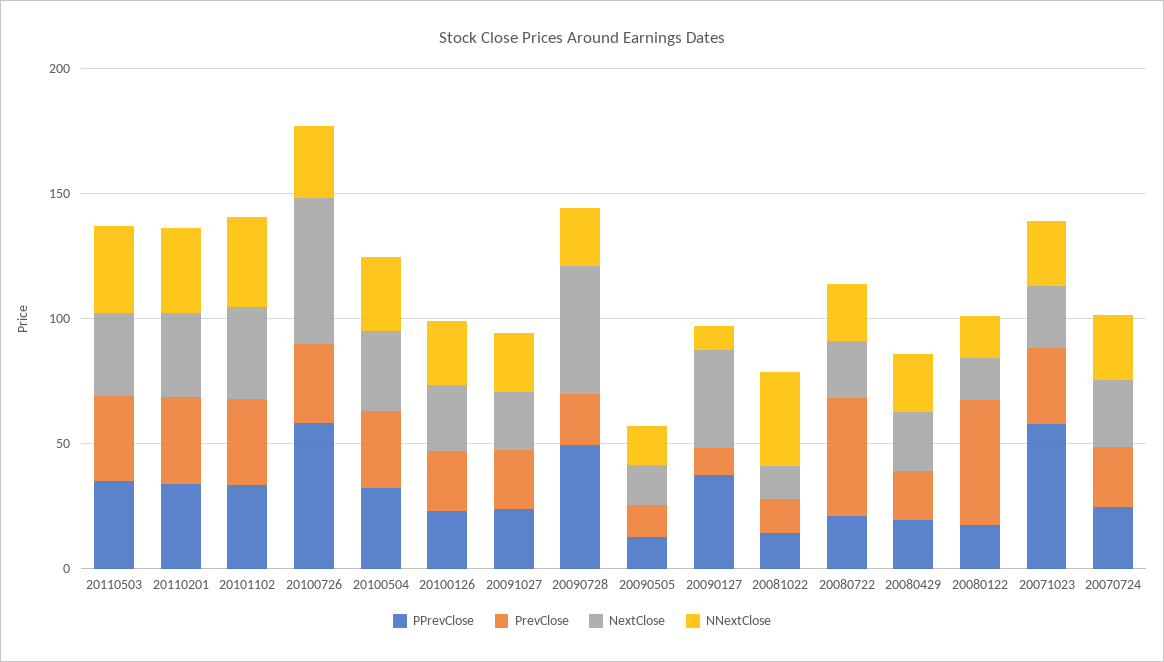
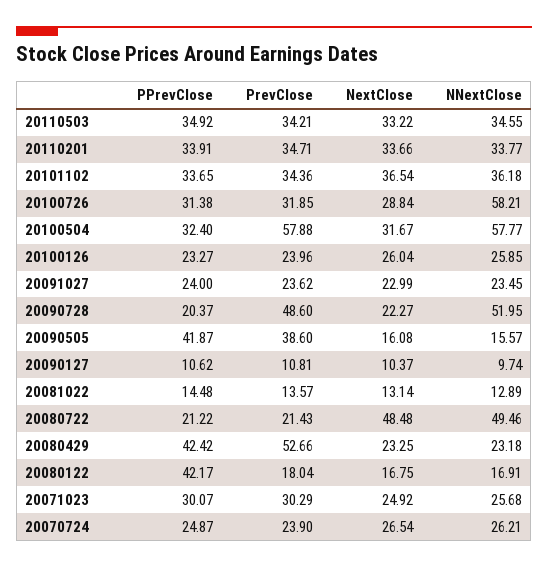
PPrevClose, 20100726: 60 -> 31.38
NextClose, 20100726: 60 -> 28.84
NNextClose, 20100726: 30 -> 58.21
PrevClose, 20100504: 30 -> 57.88
NNextClose, 20100504: 30 -> 57.77
PPrevClose, 20090728: 50 -> 20.37
PrevClose, 20090728: 20 -> 48.6
NextClose, 20090728: 50 -> 22.27
NNextClose, 20090728: 20 -> 51.95
PPrevClose, 20090505: 10 -> 41.87
PrevClose, 20090505: 10 -> 38.6
PPrevClose, 20090127: 40 -> 10.62
NextClose, 20090127: 40 -> 10.37
NNextClose, 20081022: 40 -> 12.89
PrevClose, 20080722: 50 -> 21.43
NextClose, 20080722: 20 -> 48.48
NNextClose, 20080722: 20 -> 49.46
PPrevClose, 20080429: 20 -> 42.42
PrevClose, 20080429: 20 -> 52.66
PPrevClose, 20080122: 20 -> 42.17
PrevClose, 20080122: 50 -> 18.04
PPrevClose, 20071023: 60 -> 30.07

